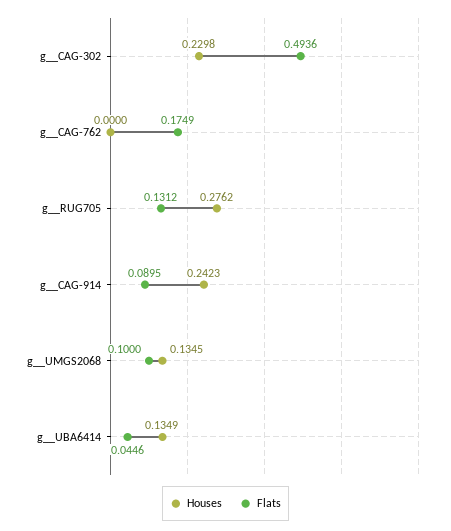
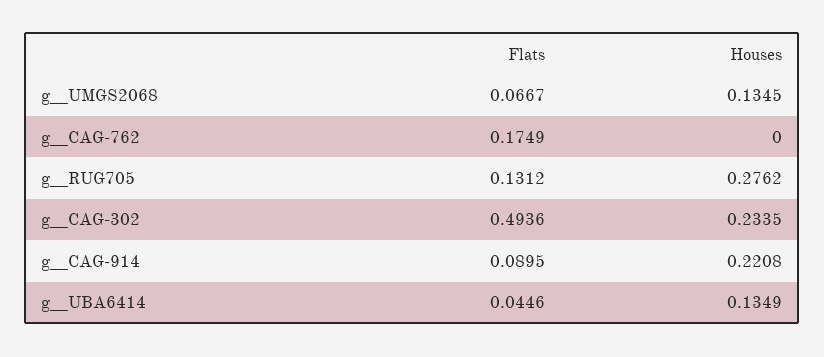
Houses, g__CAG-302: 0.2298 -> 0.2335
Houses, g__CAG-914: 0.2423 -> 0.2208
Flats, g__UMGS2068: 0.1 -> 0.0667

